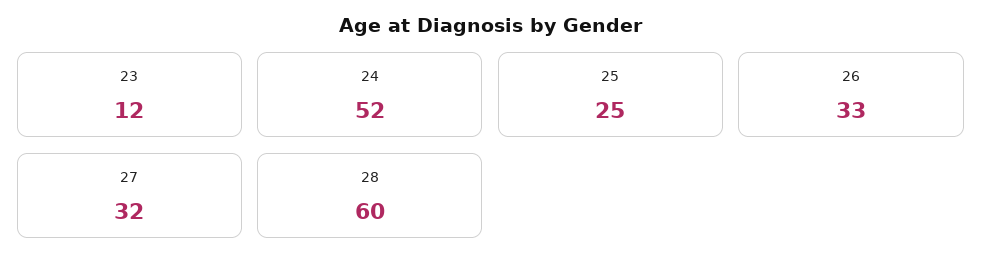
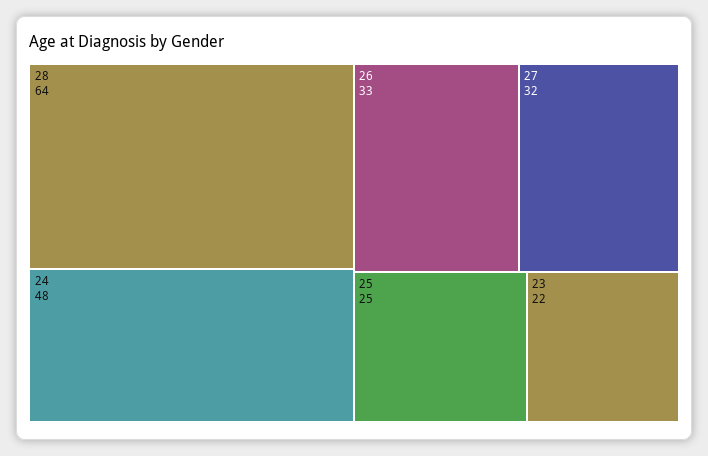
23: 12 -> 22
24: 52 -> 48
28: 60 -> 64

